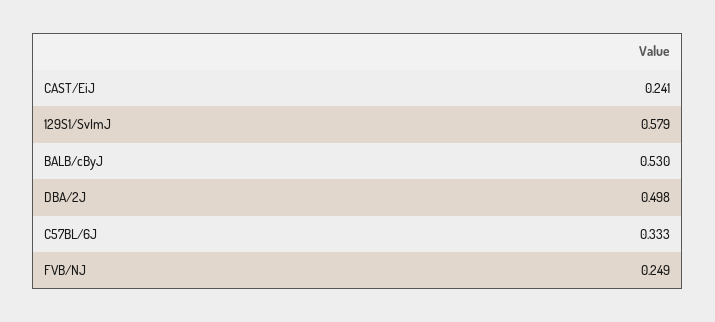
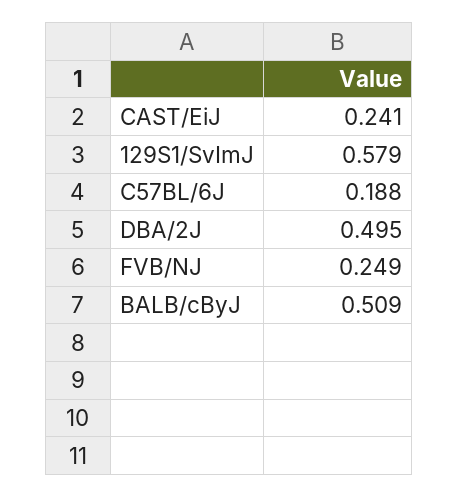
BALB/cByJ: 0.53 -> 0.509
DBA/2J: 0.498 -> 0.495
C57BL/6J: 0.333 -> 0.188

